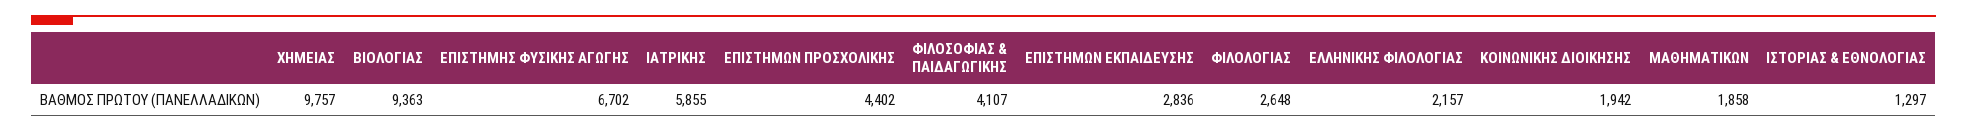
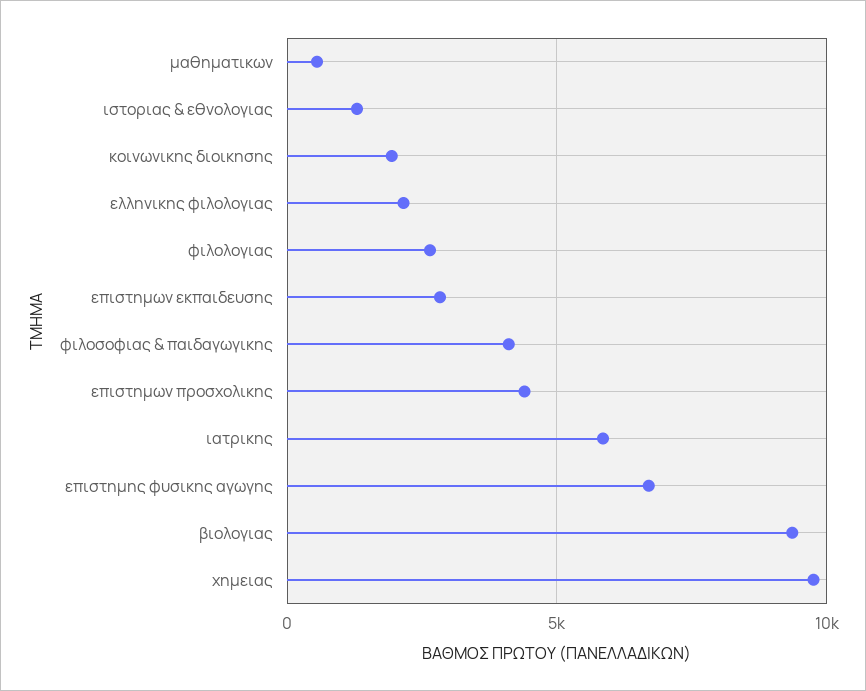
ΜΑΘΗΜΑΤΙΚΩΝ: 1858 -> 500

